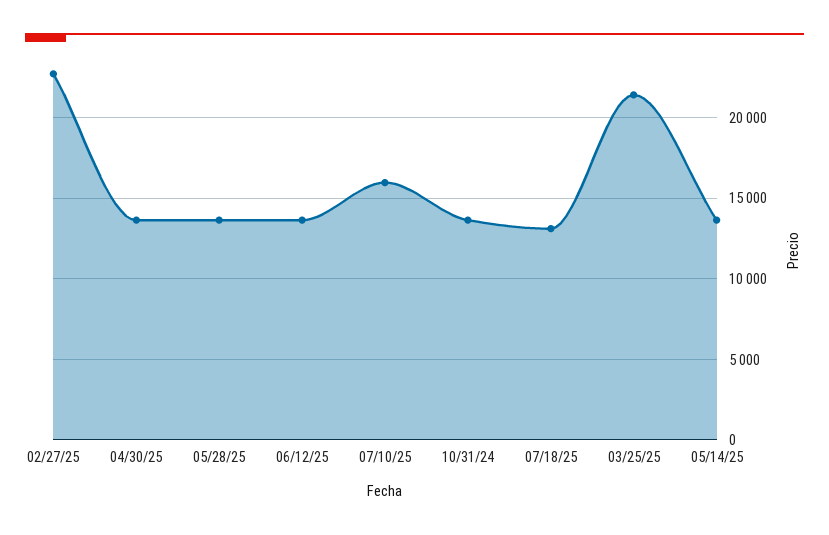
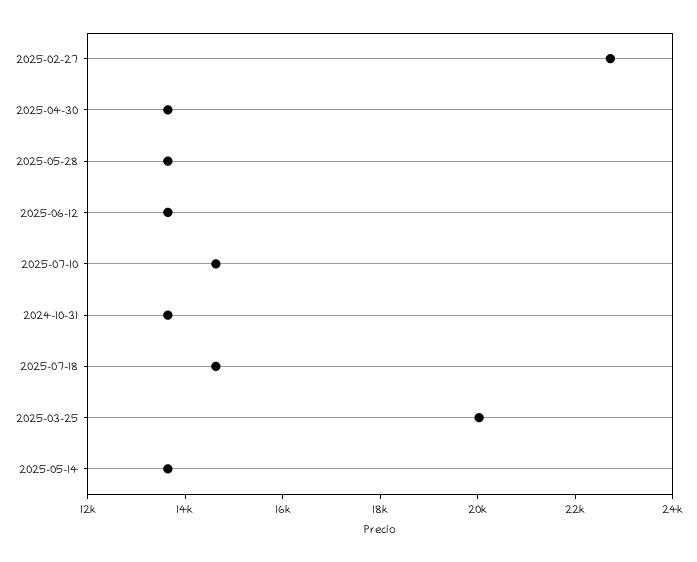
07/10/25: 16000 -> 14500
07/18/25: 13000 -> 14500
03/25/25: 21500 -> 20000

